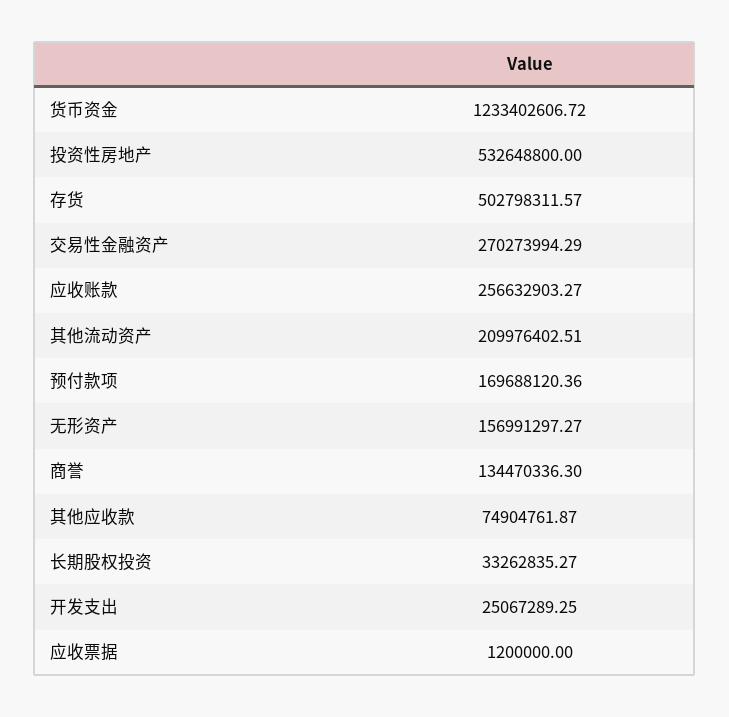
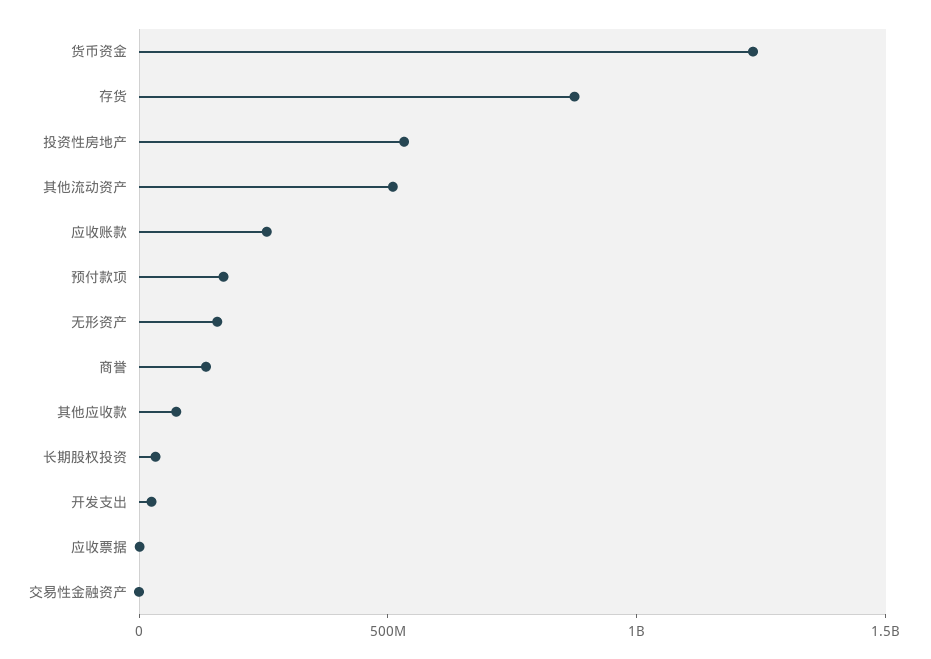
存货: 502798311.57 -> 900000000
交易性金融资产: 270273994.29 -> 0
其他流动资产: 209976402.51 -> 500000000

